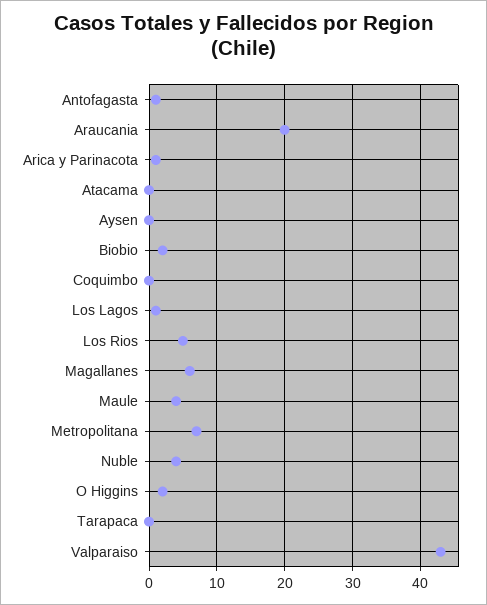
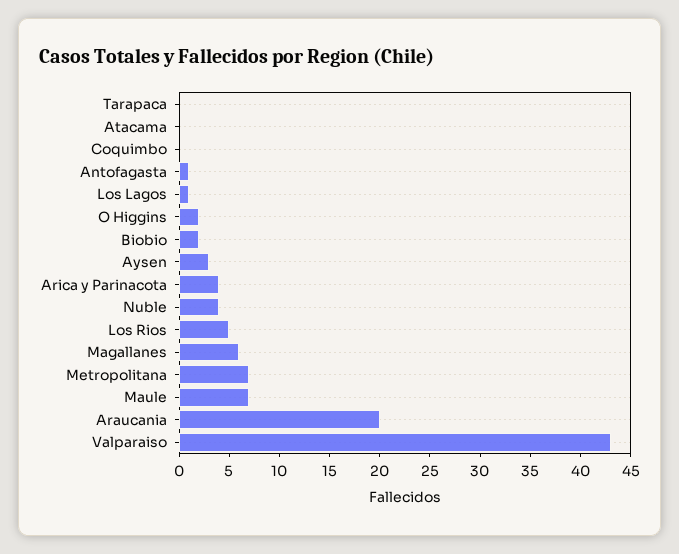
Arica y Parinacota: 1 -> 4
Aysen: 0 -> 3
Maule: 4 -> 7

